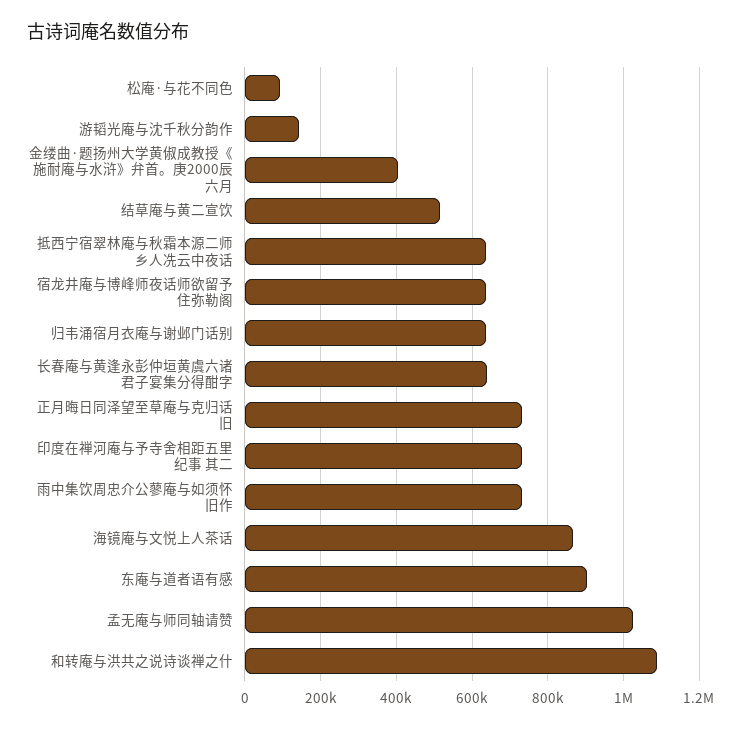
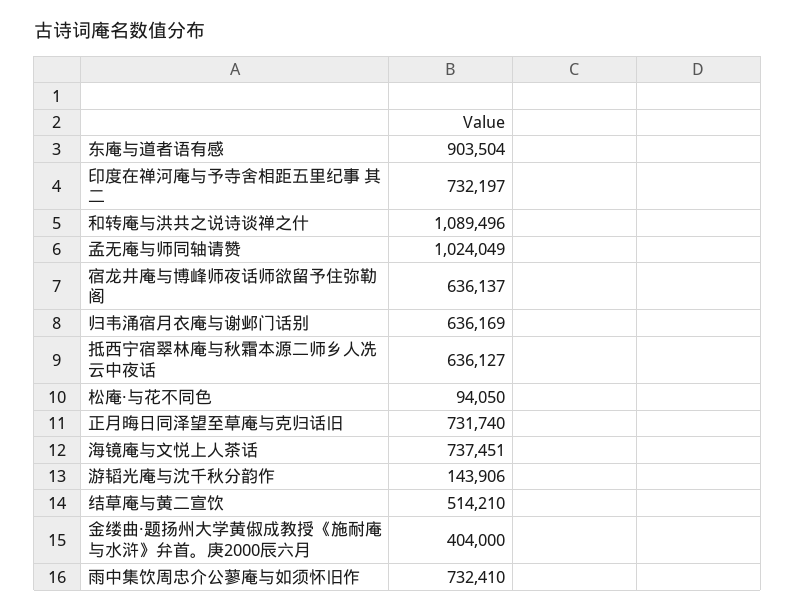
长春庵与黄逢永彭仲垣黄虞六诸君子宴集分得酣字: 640000 -> none
海镜庵与文悦上人茶话: 860000 -> 737451

